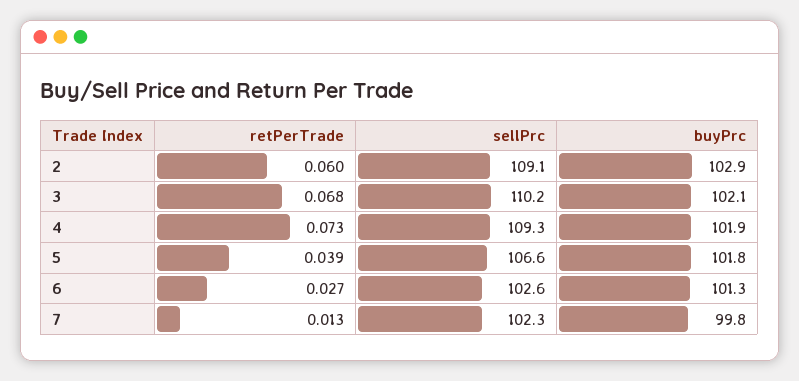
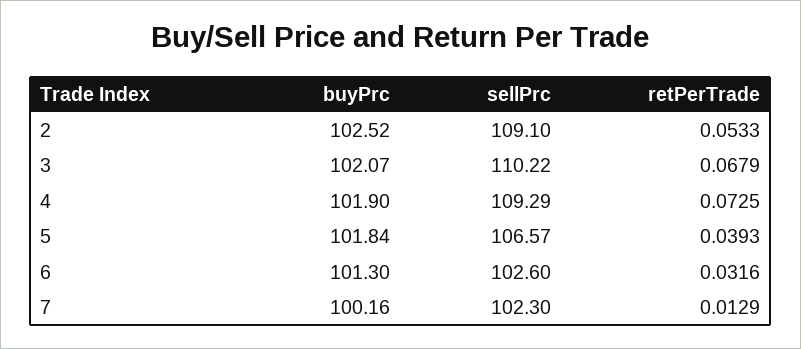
retPerTrade, 2: 0.06 -> 0.0533
buyPrc, 2: 102.9 -> 102.52
retPerTrade, 6: 0.027 -> 0.0316
buyPrc, 7: 99.8 -> 100.16

